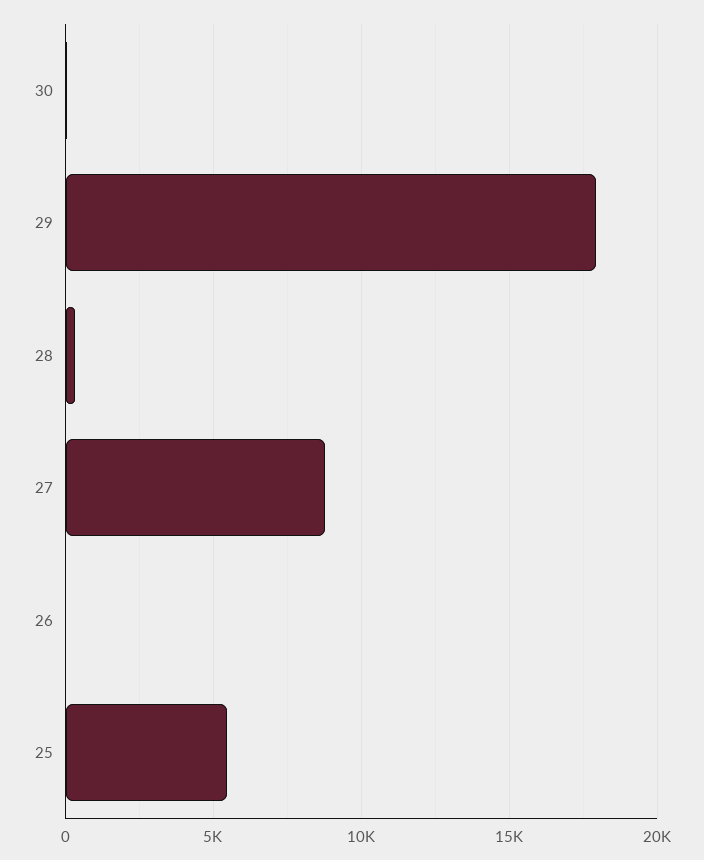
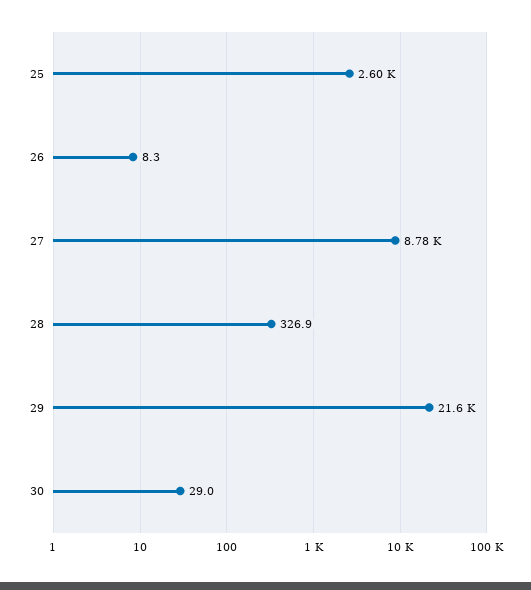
29: 18000 -> 21600
25: 5500 -> 2600

